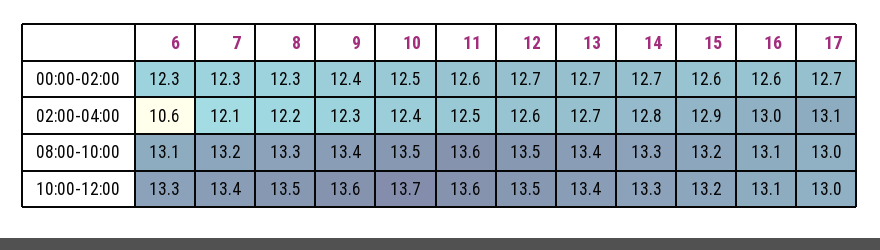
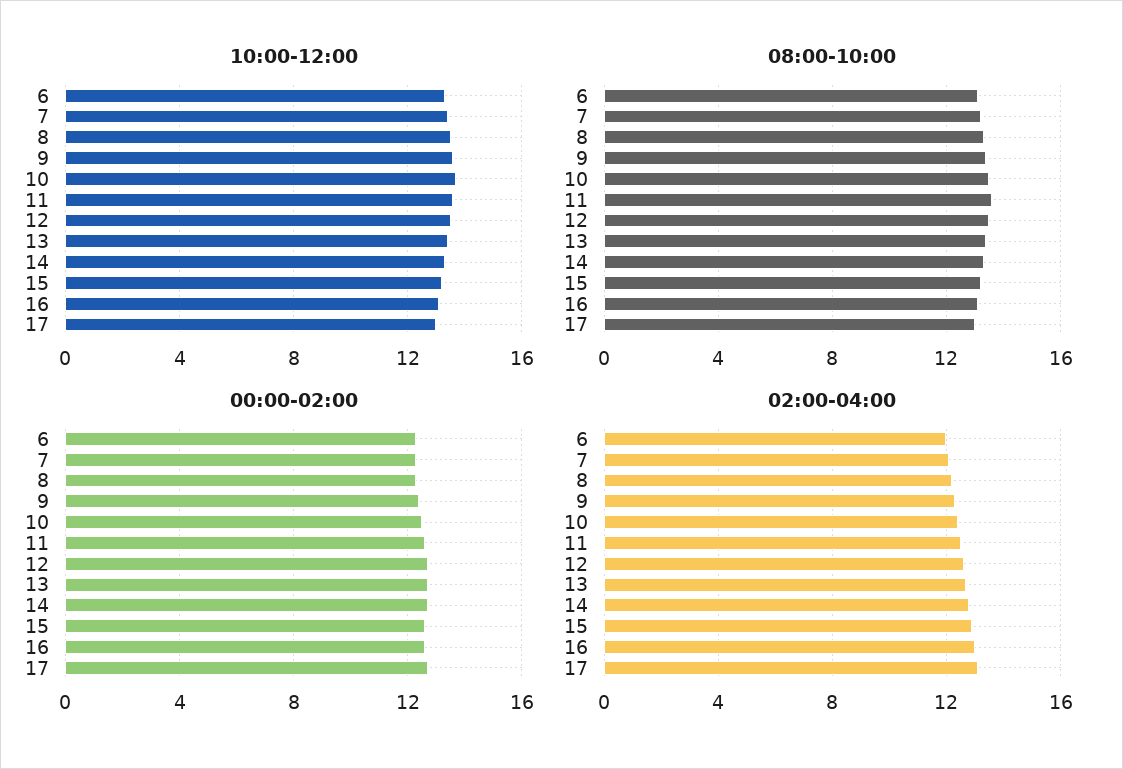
02:00-04:00, 6: 10.6 -> 12

